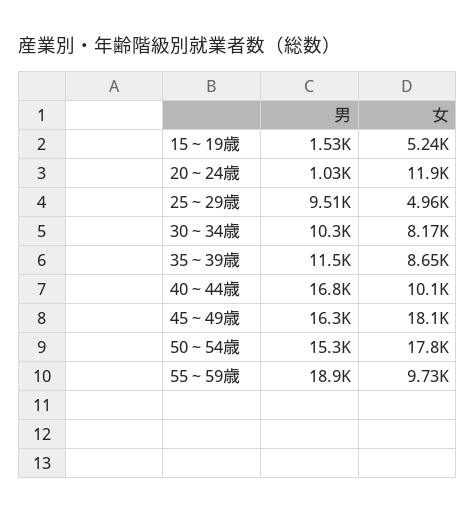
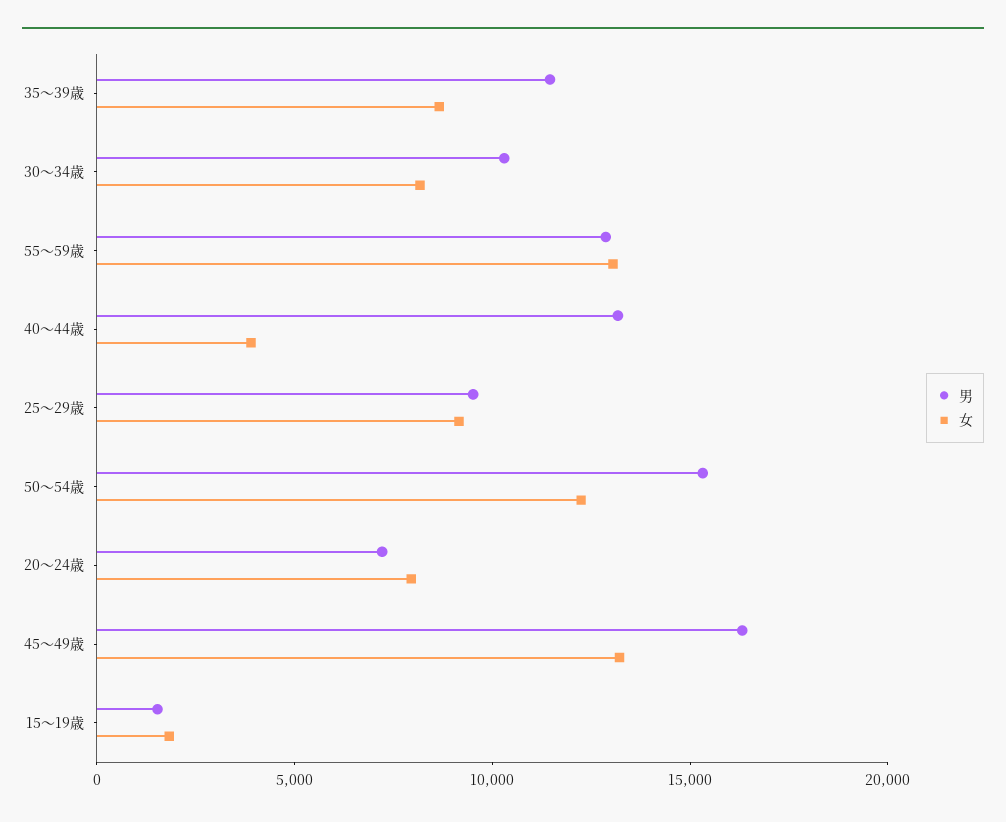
女, 15～19歳: 5240 -> 2000
男, 20～24歳: 1030 -> 7000
女, 20～24歳: 11900 -> 8000
女, 25～29歳: 4960 -> 9000
男, 40～44歳: 16800 -> 13000
女, 40～44歳: 10100 -> 4000
女, 45～49歳: 18100 -> 13000
女, 50～54歳: 17800 -> 12000
男, 55～59歳: 18900 -> 13000
女, 55～59歳: 9730 -> 13000

